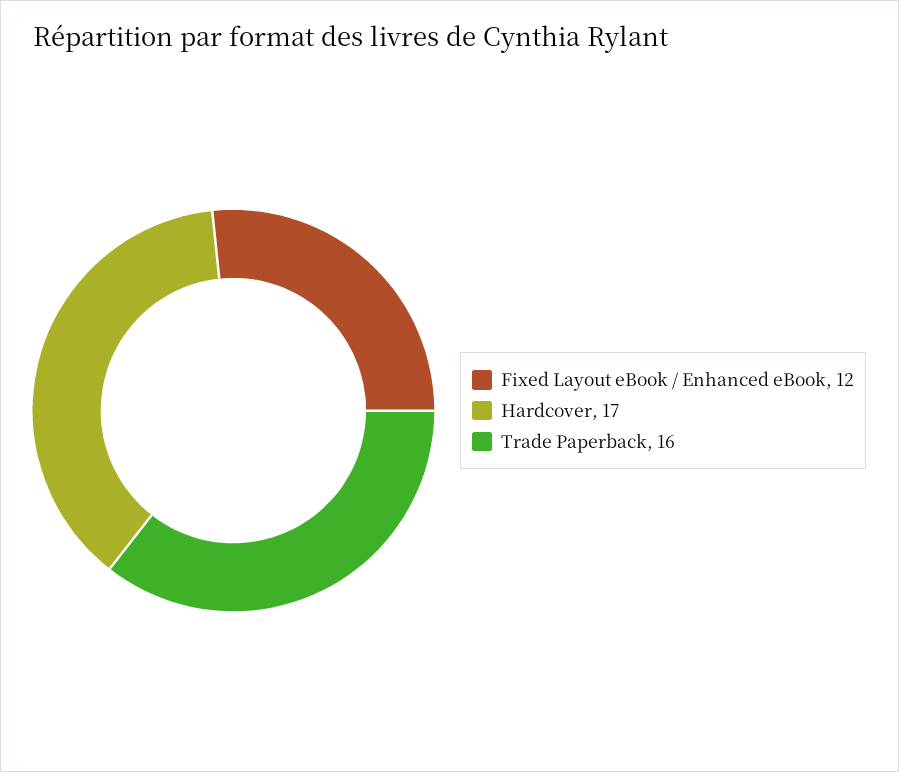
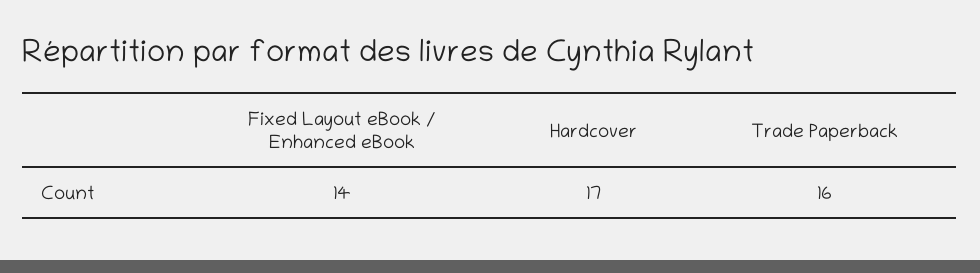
Fixed Layout eBook / Enhanced eBook: 12 -> 14

